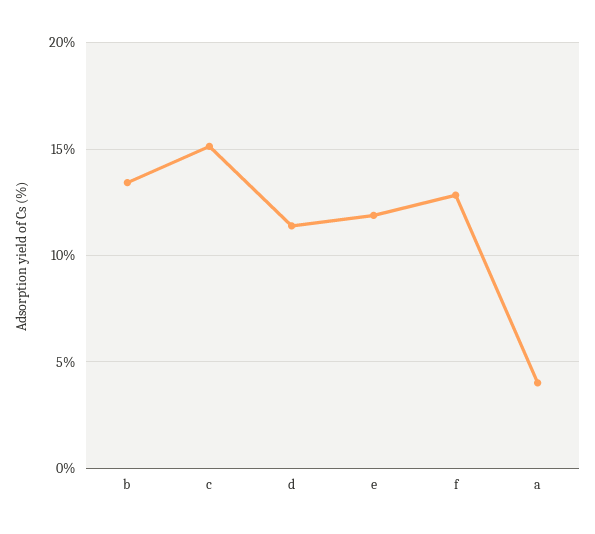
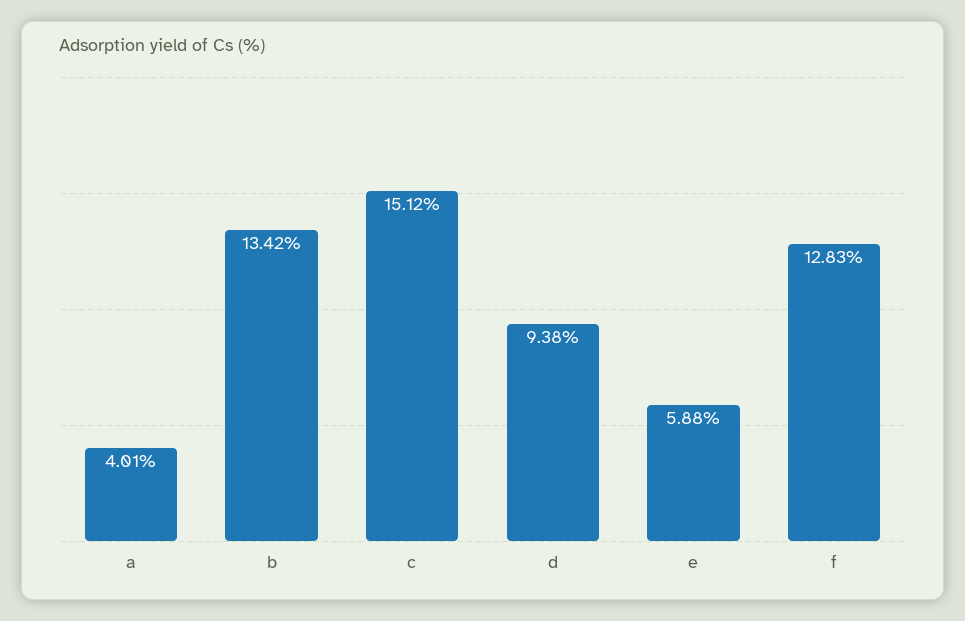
d: 11.5 -> 9.38
e: 12 -> 5.88

